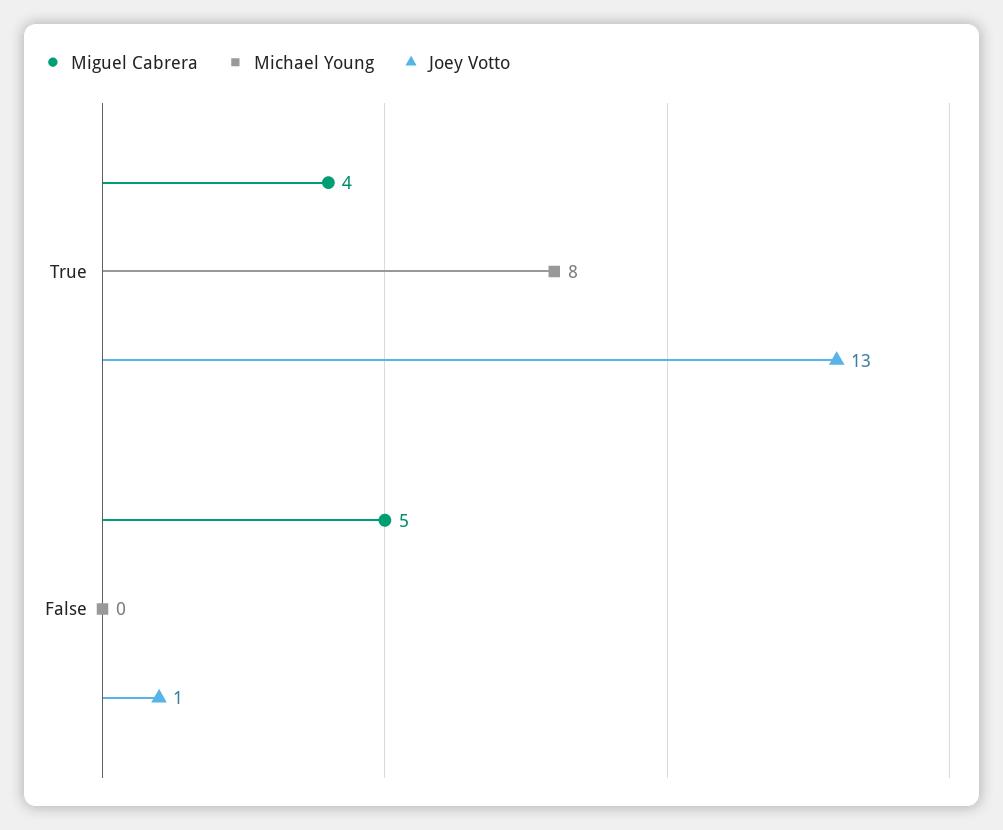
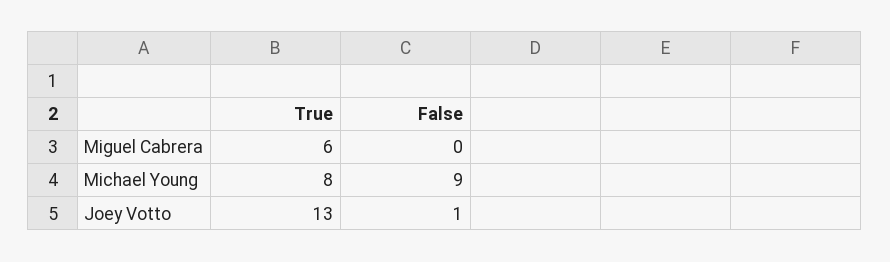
Miguel Cabrera, True: 4 -> 6
Miguel Cabrera, False: 5 -> 0
Michael Young, False: 0 -> 9

